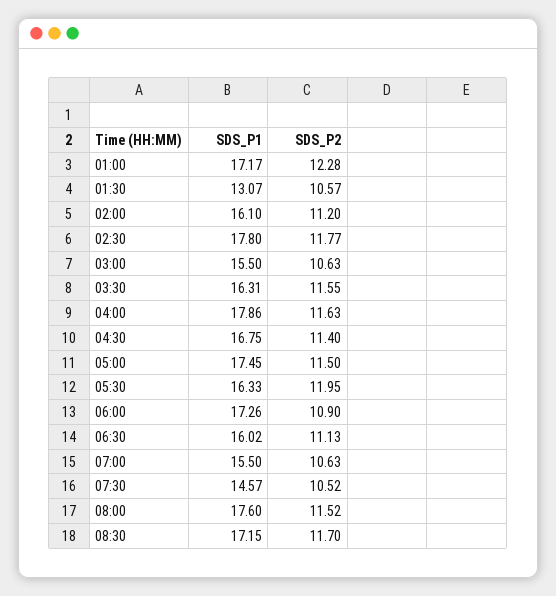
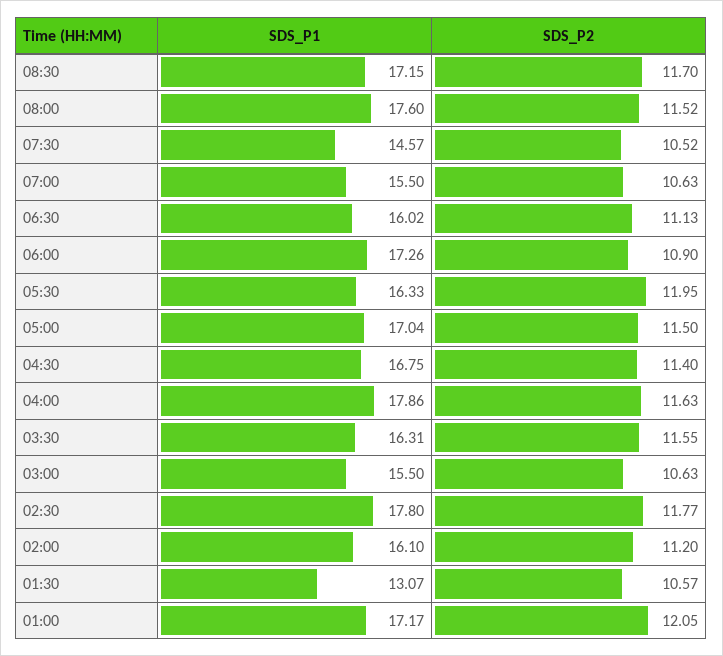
SDS_P2, 01:00: 12.28 -> 12.05
SDS_P1, 05:00: 17.45 -> 17.04

